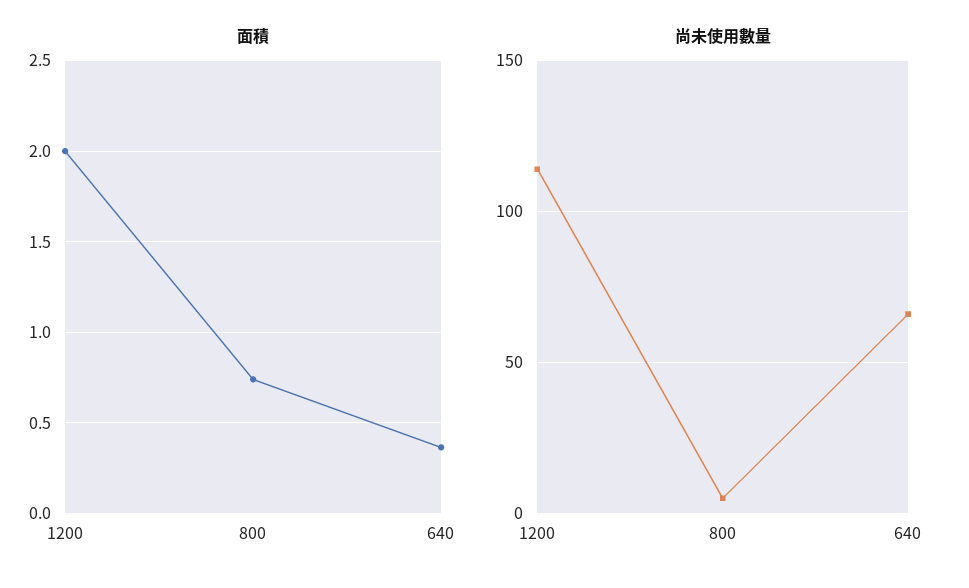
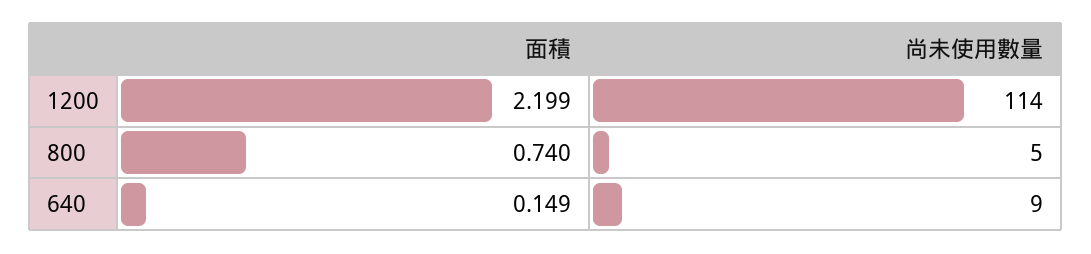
面積, 1200: 2 -> 2.199
面積, 640: 0.35 -> 0.149
尚未使用數量, 640: 65 -> 9

